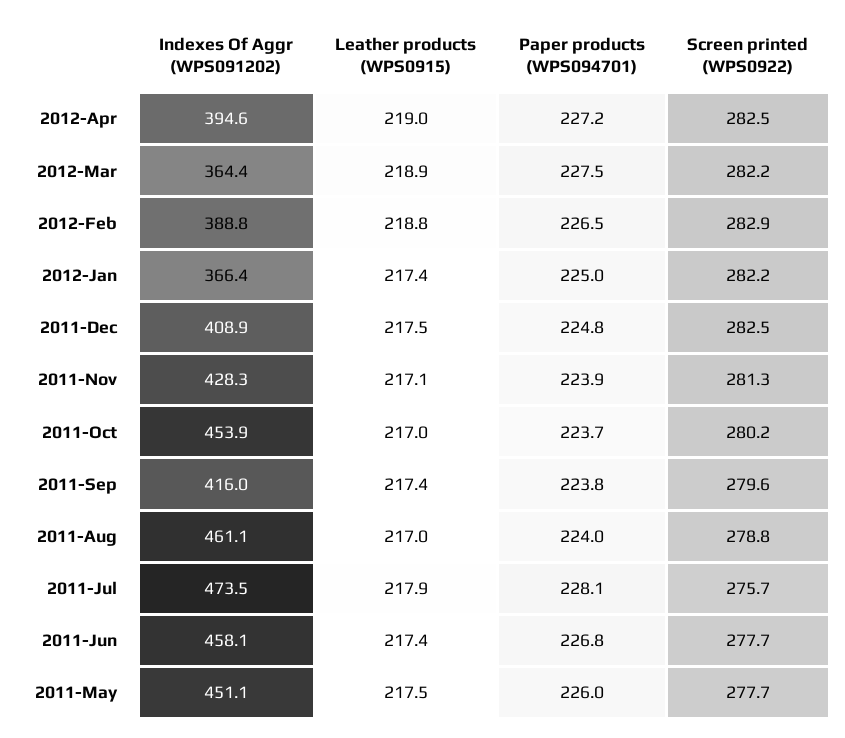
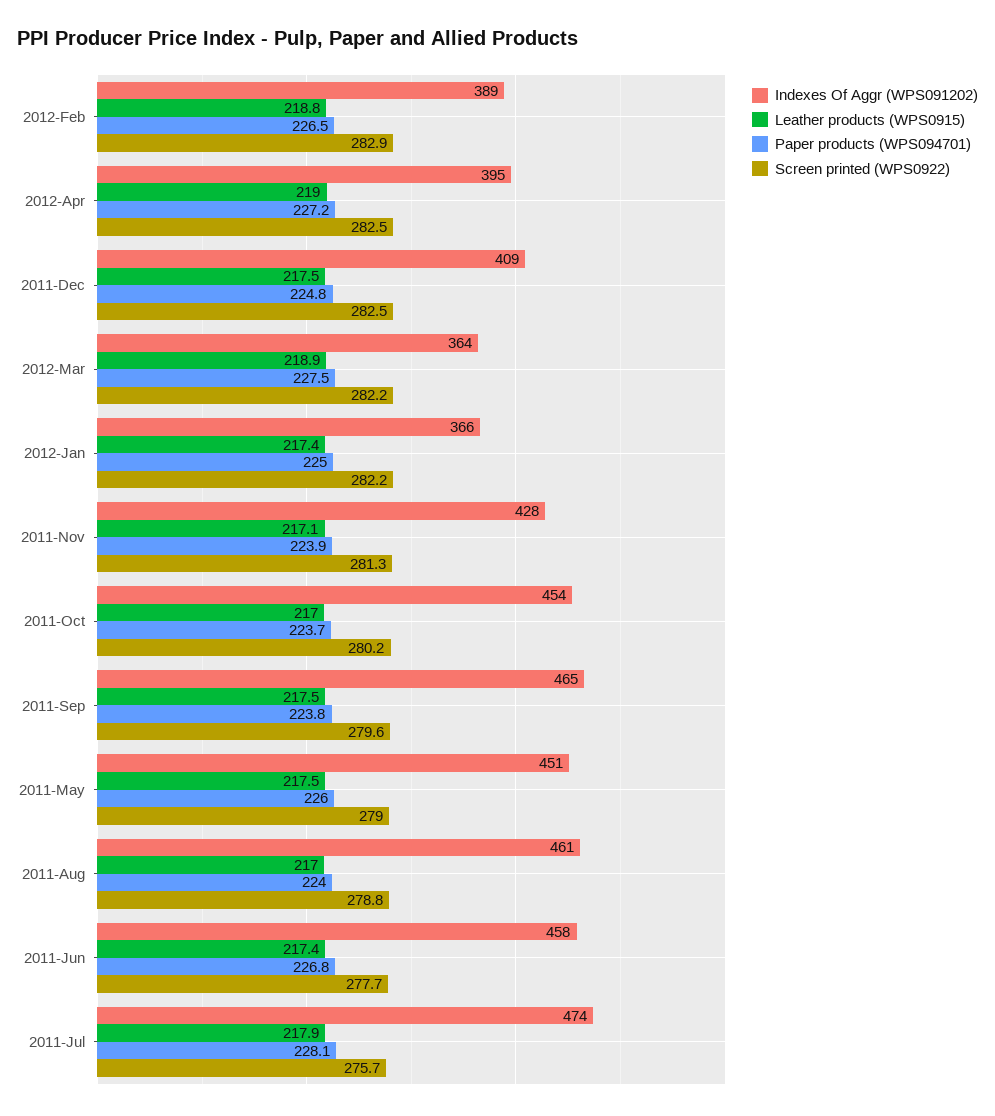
Indexes Of Aggr (WPS091202), 2011-Sep: 416 -> 465
Leather products (WPS0915), 2011-Sep: 217.4 -> 217.5
Screen printed (WPS0922), 2011-May: 277.7 -> 279

